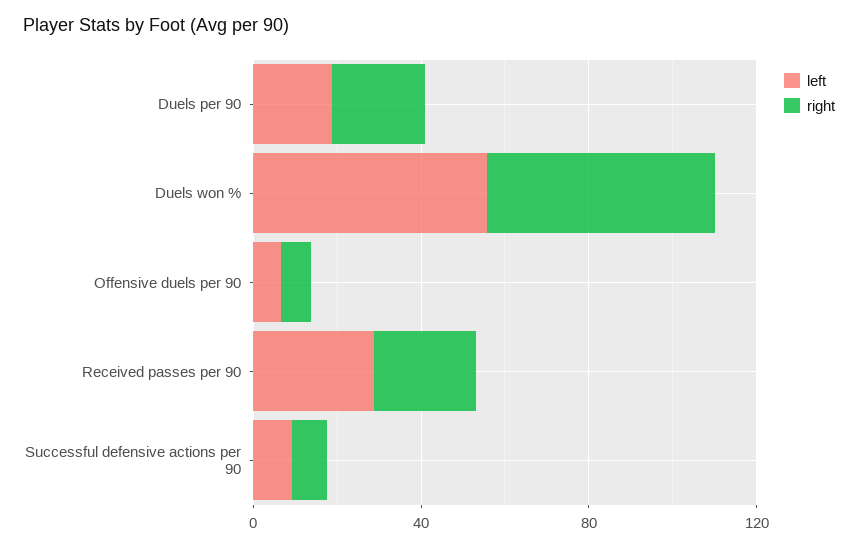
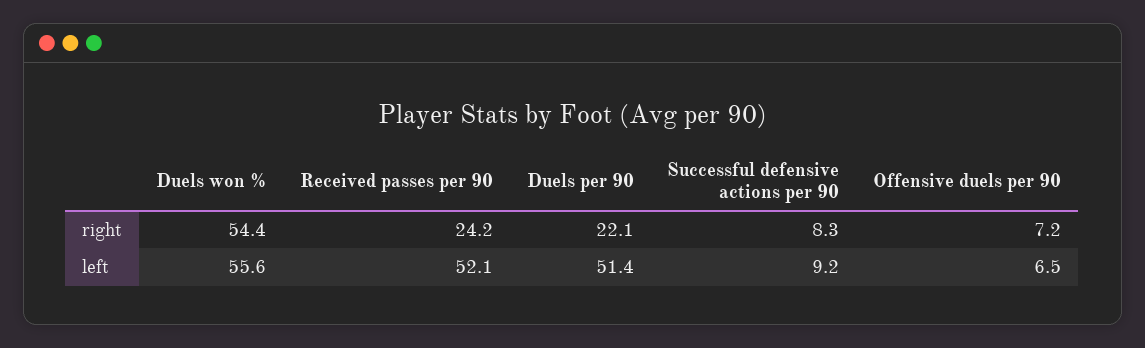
left, Duels per 90: 20 -> 51.4
left, Received passes per 90: 30 -> 52.1

